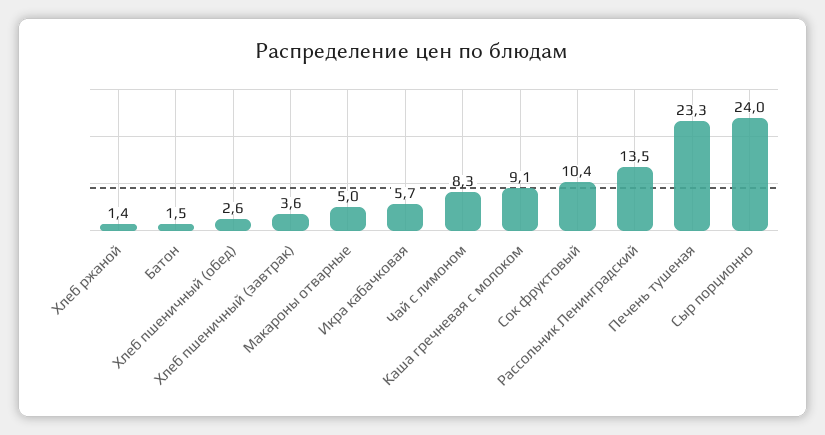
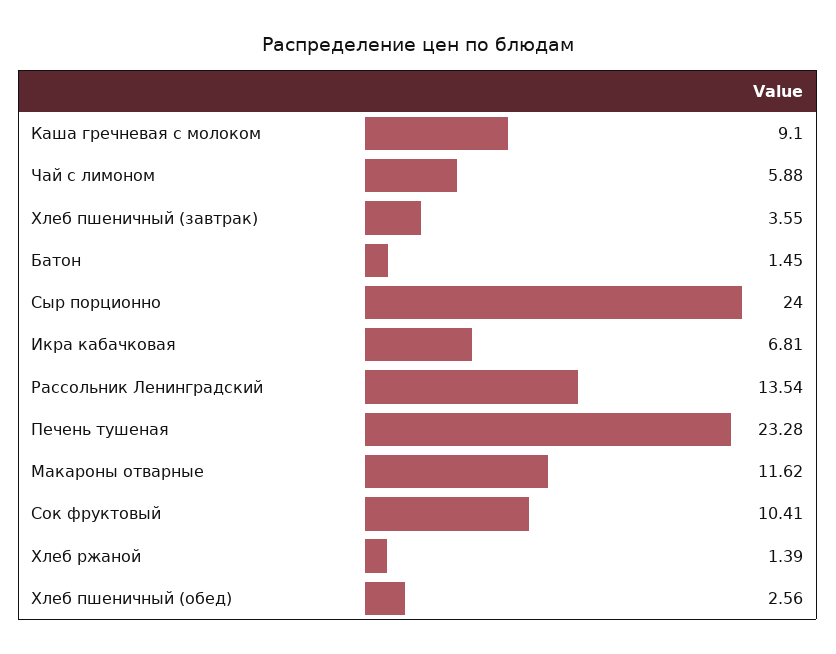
Макароны отварные: 5 -> 11.62
Икра кабачковая: 5.7 -> 6.81
Чай с лимоном: 8.3 -> 5.88

